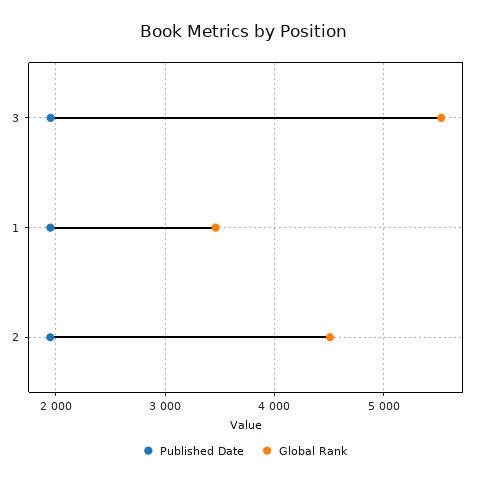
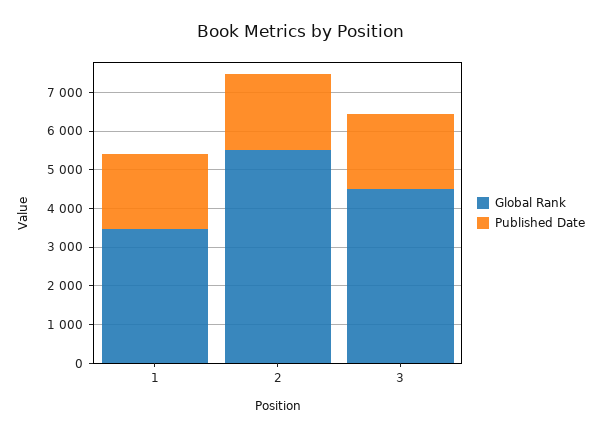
Global Rank, 3: 5500 -> 4500
Global Rank, 2: 4500 -> 5500

